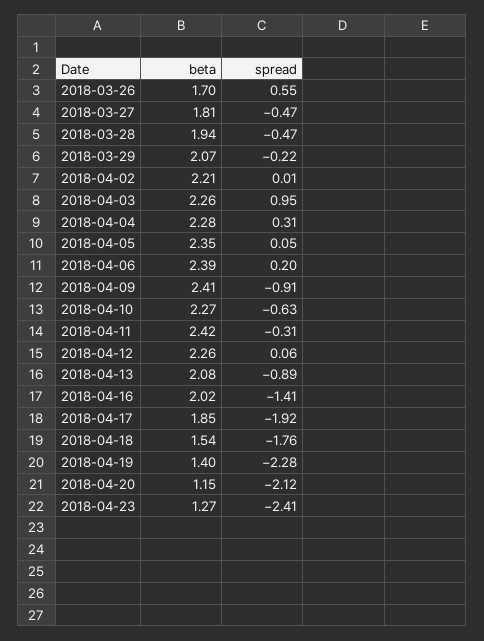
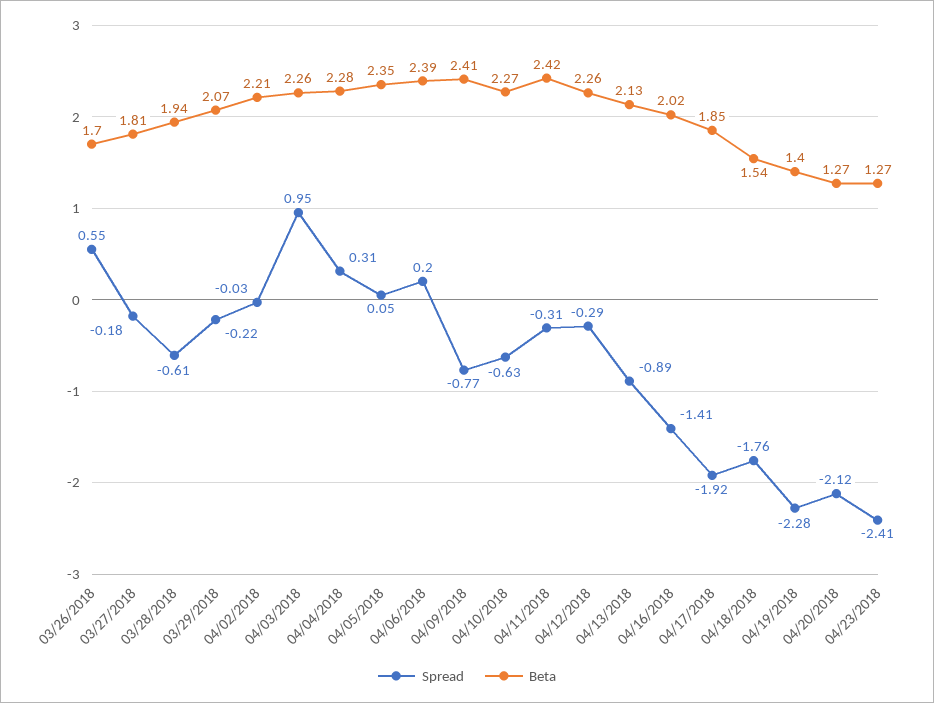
spread, 2018-03-27: -0.47 -> -0.18
spread, 2018-03-28: -0.47 -> -0.61
spread, 2018-04-02: 0.01 -> -0.03
spread, 2018-04-09: -0.91 -> -0.77
spread, 2018-04-12: 0.06 -> -0.29
beta, 2018-04-13: 2.08 -> 2.13
beta, 2018-04-20: 1.15 -> 1.27

